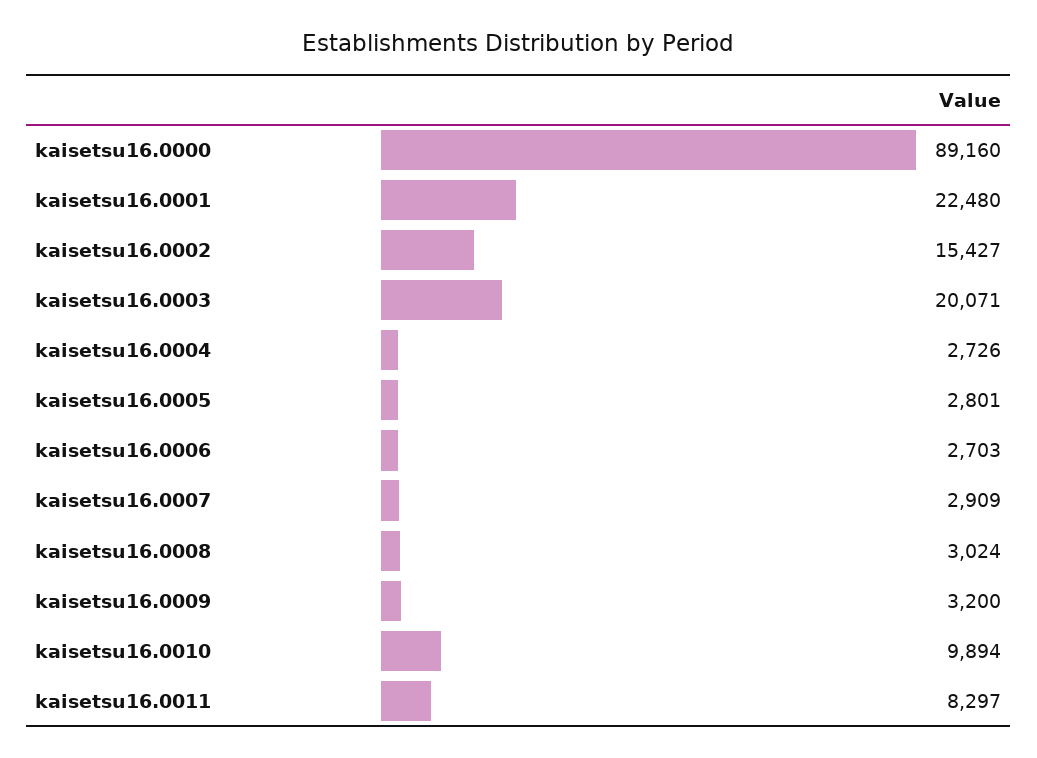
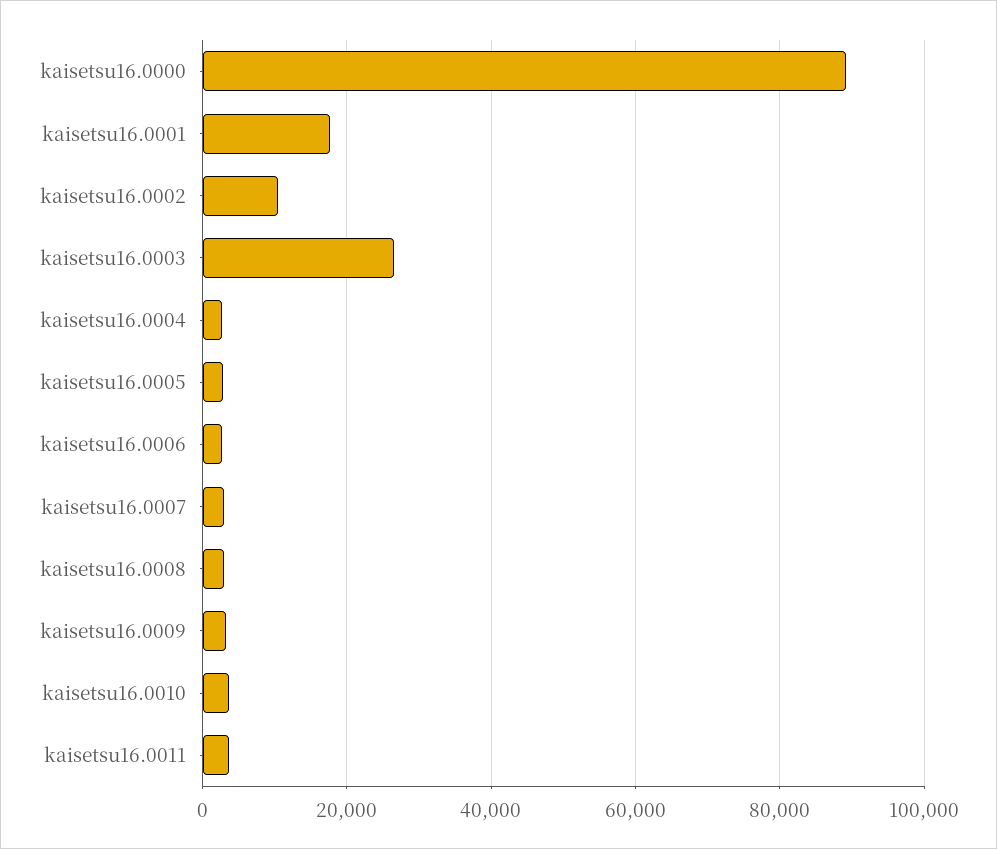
kaisetsu16.0001: 22480 -> 18000
kaisetsu16.0002: 15427 -> 10000
kaisetsu16.0003: 20071 -> 26000
kaisetsu16.0010: 9894 -> 4000
kaisetsu16.0011: 8297 -> 4000

